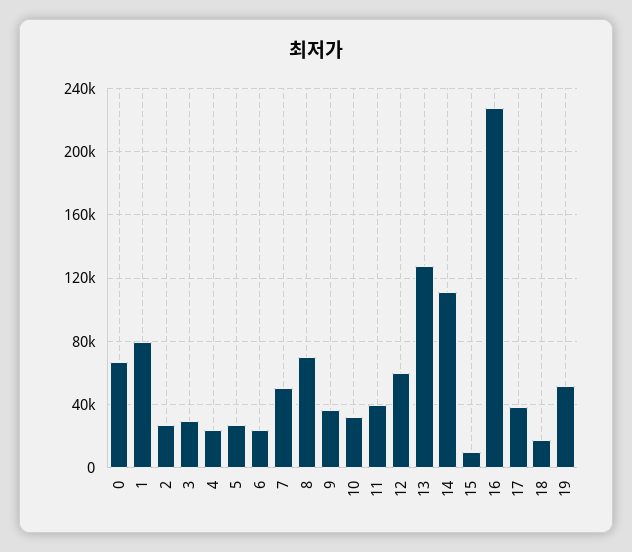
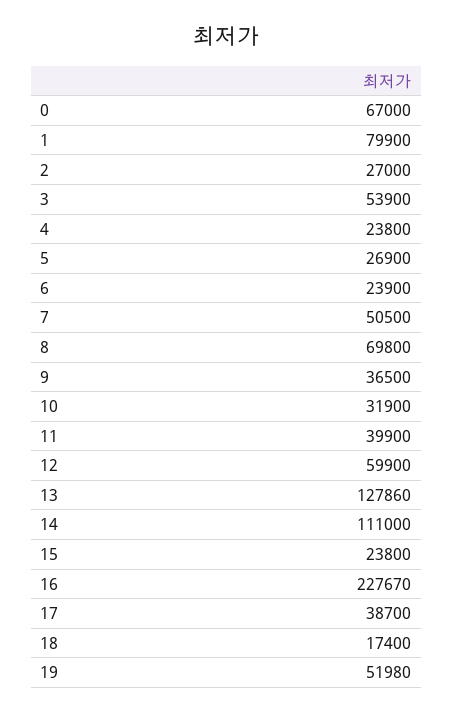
3: 30000 -> 53900
15: 10000 -> 23800

